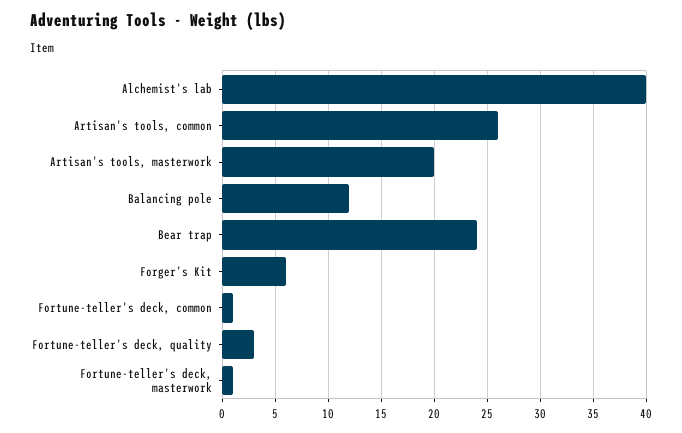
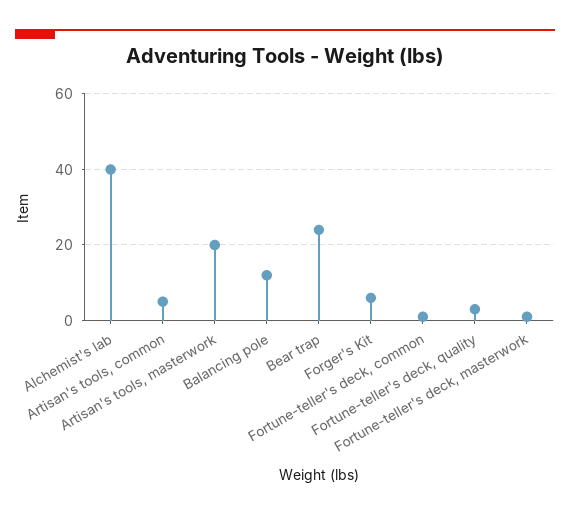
Artisan's tools, common: 26 -> 5

